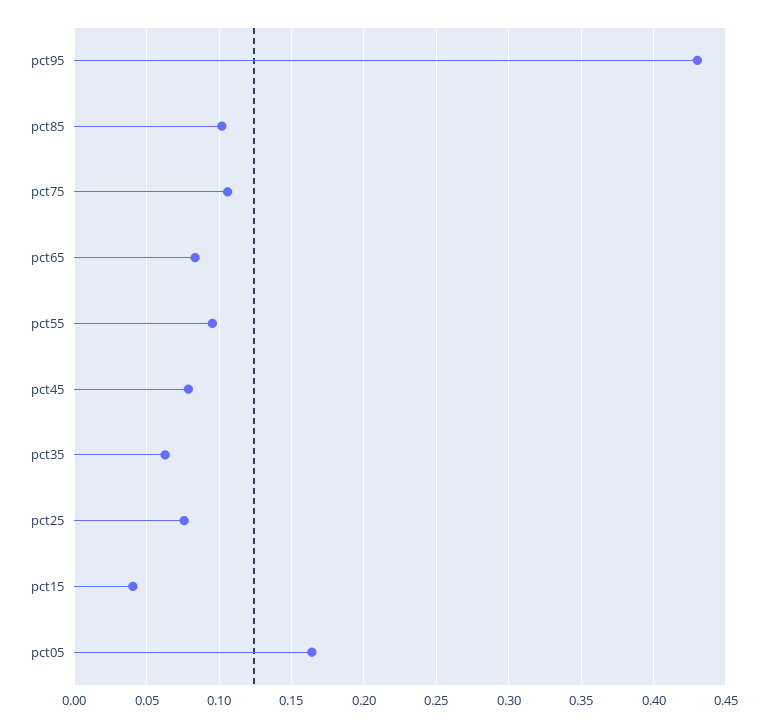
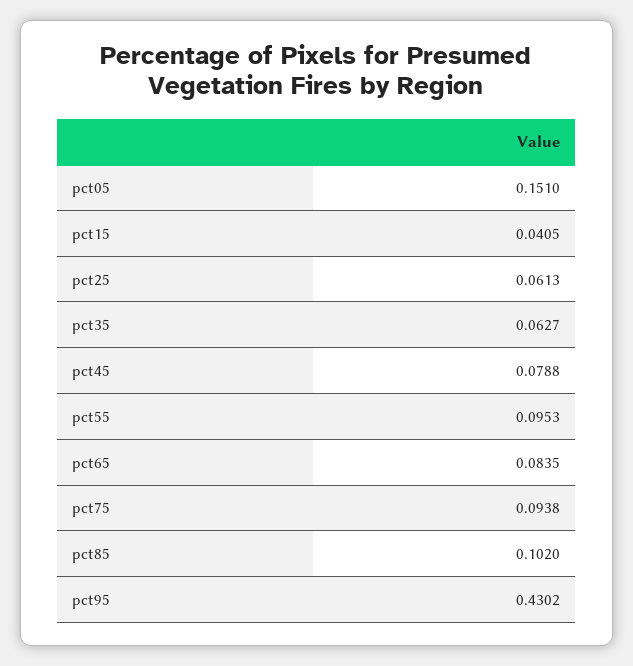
pct75: 0.105 -> 0.0938
pct25: 0.075 -> 0.0613
pct05: 0.165 -> 0.151

